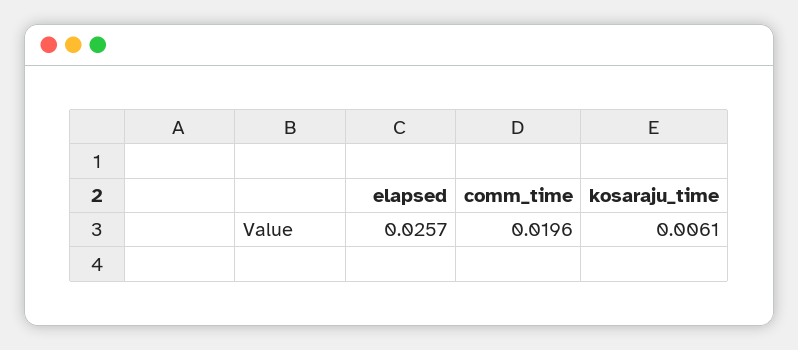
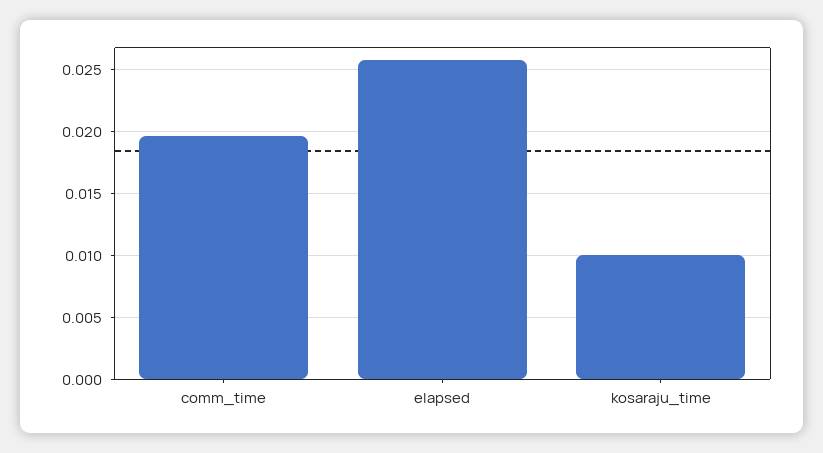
kosaraju_time: 0.0061 -> 0.01

